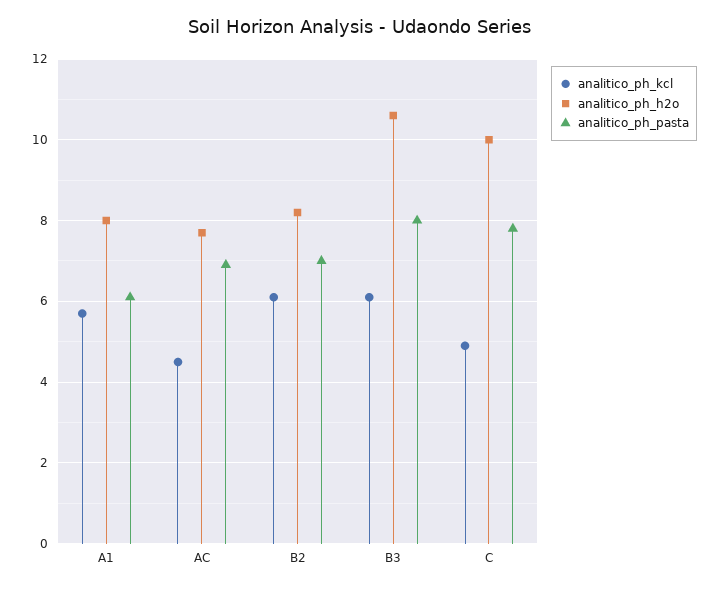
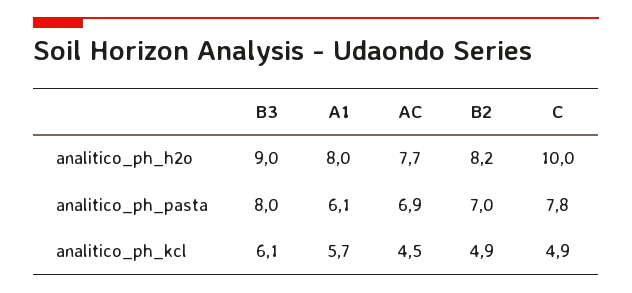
analitico_ph_kcl, B2: 6 -> 4.9
analitico_ph_h2o, B3: 10.5 -> 9

